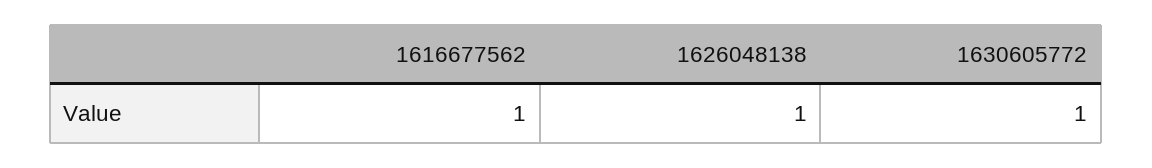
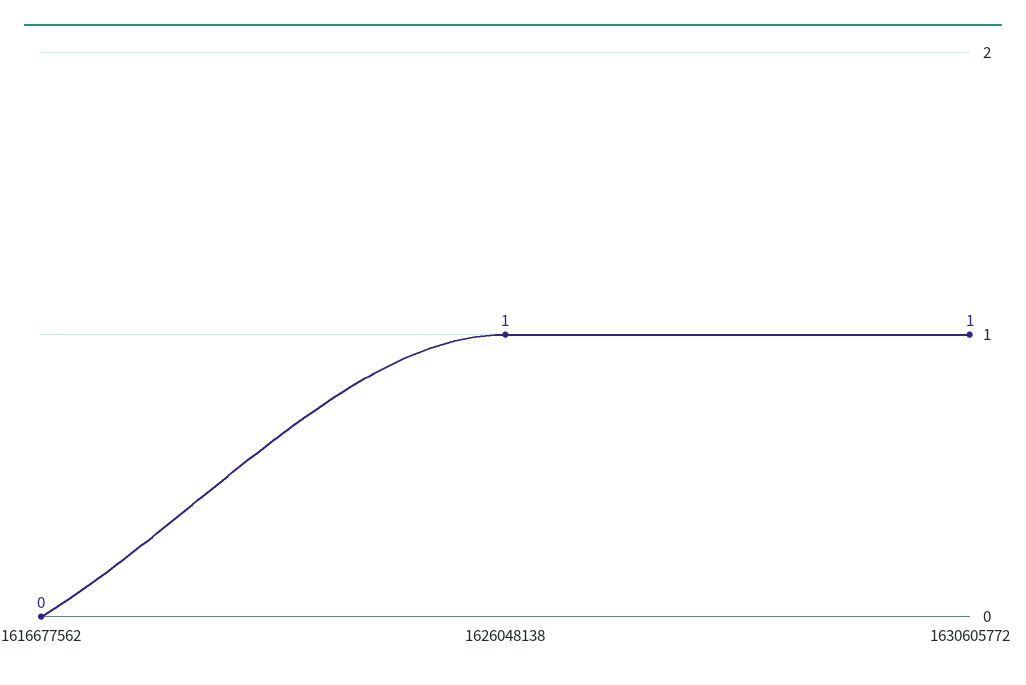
1616677562: 1 -> 0

